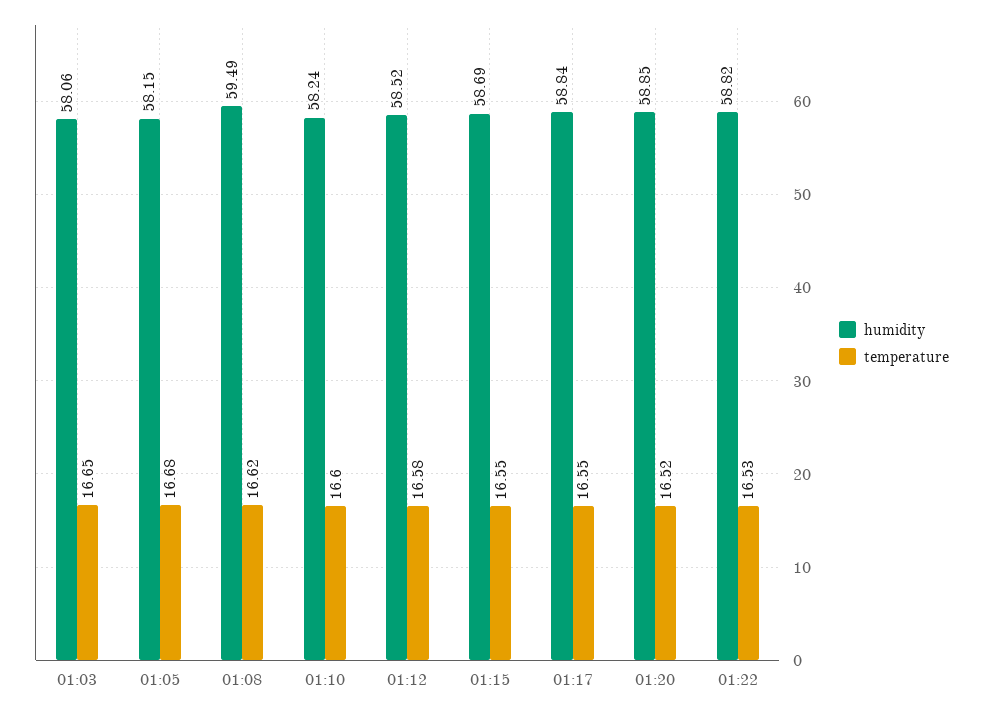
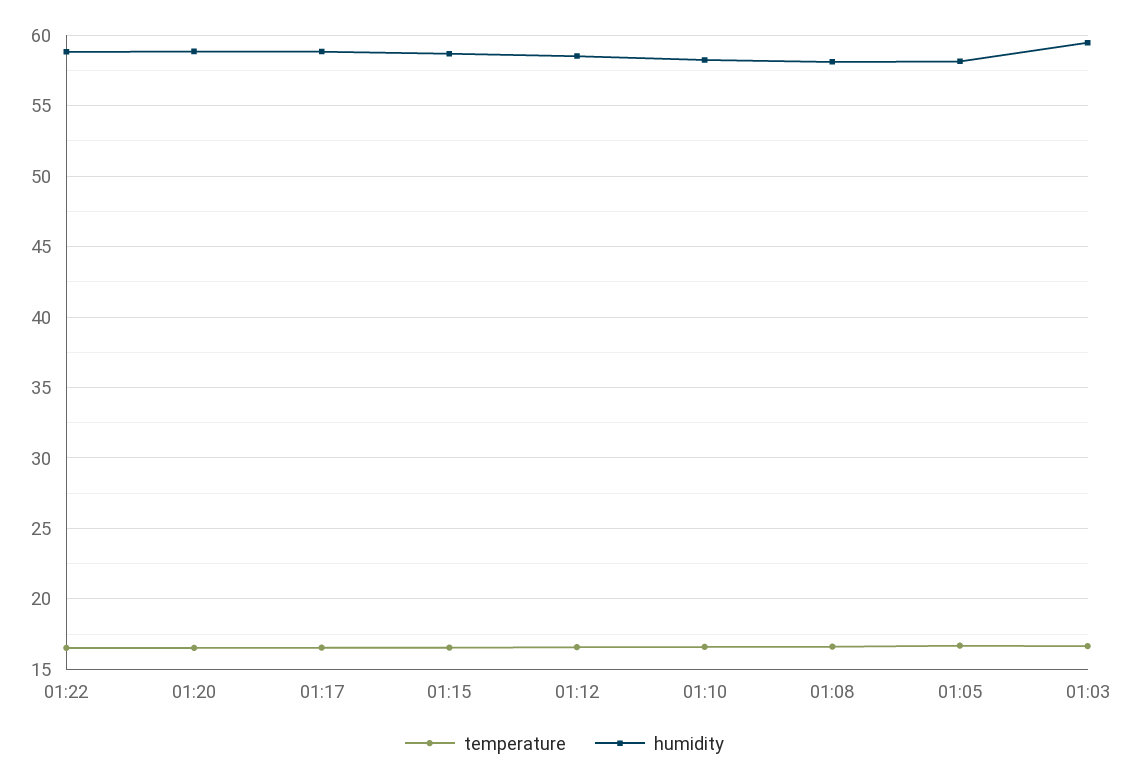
humidity, 01:03: 58.06 -> 59.5
humidity, 01:08: 59.49 -> 58

